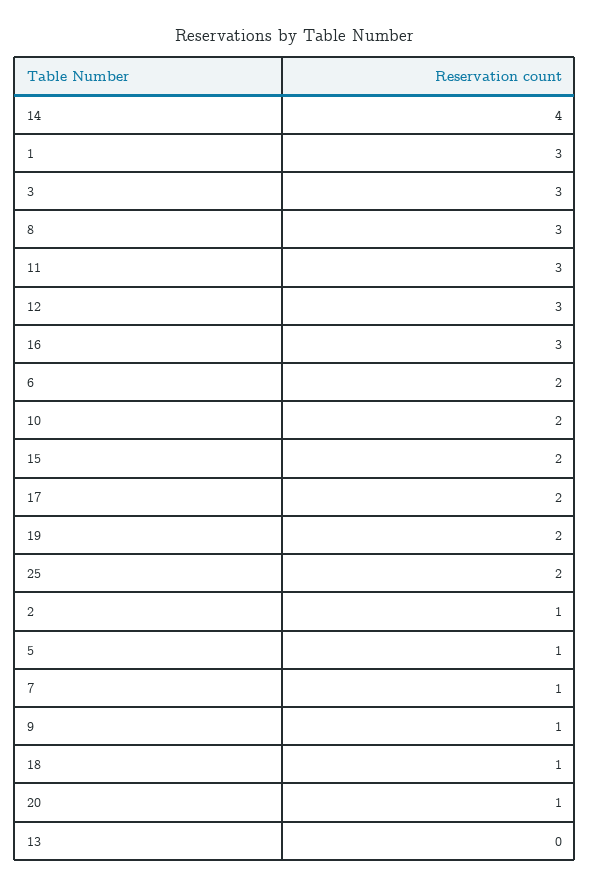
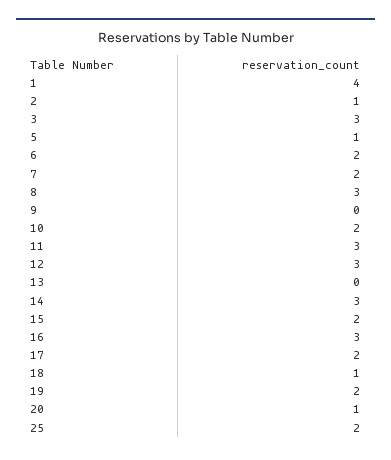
14: 4 -> 3
1: 3 -> 4
7: 1 -> 2
9: 1 -> 0

